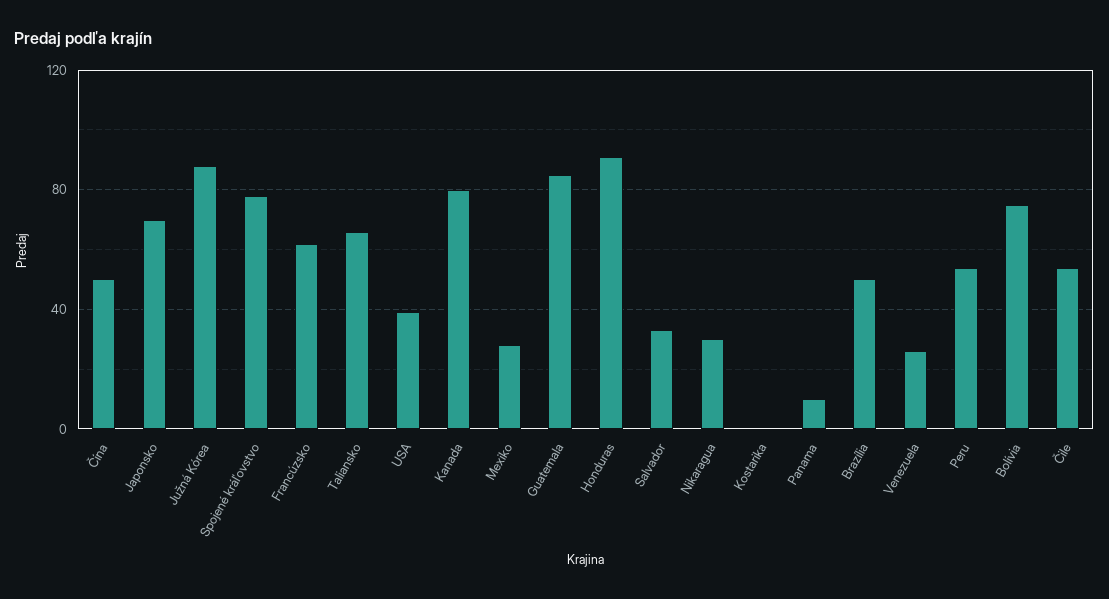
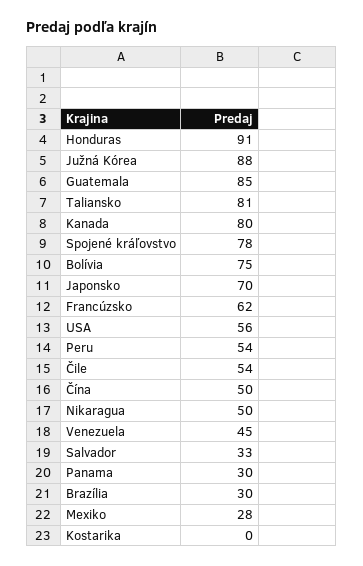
Taliansko: 65 -> 81
USA: 40 -> 56
Nikaragua: 30 -> 50
Panama: 10 -> 30
Brazília: 50 -> 30
Venezuela: 25 -> 45

